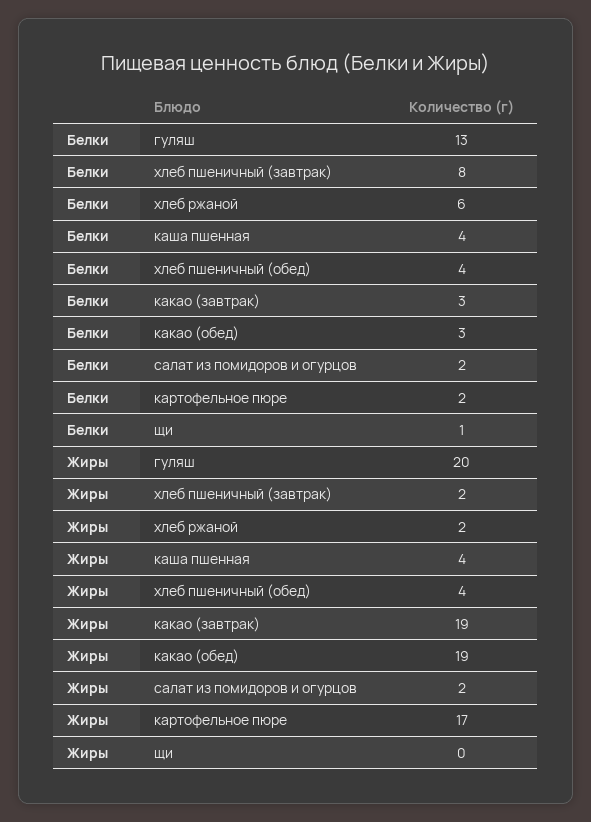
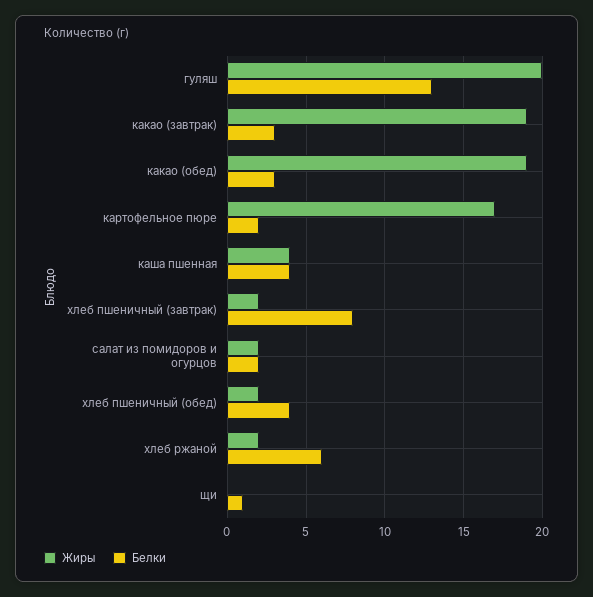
Жиры, хлеб пшеничный (обед): 4 -> 2

